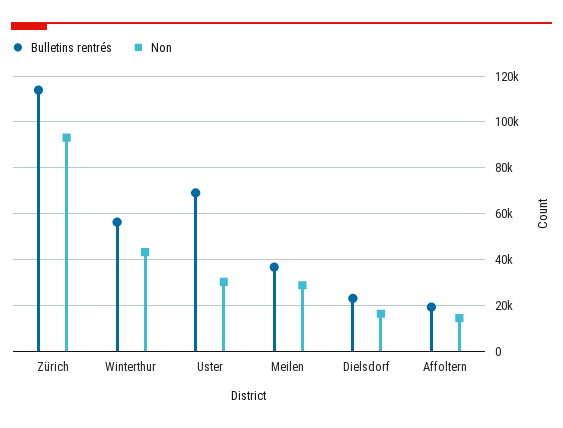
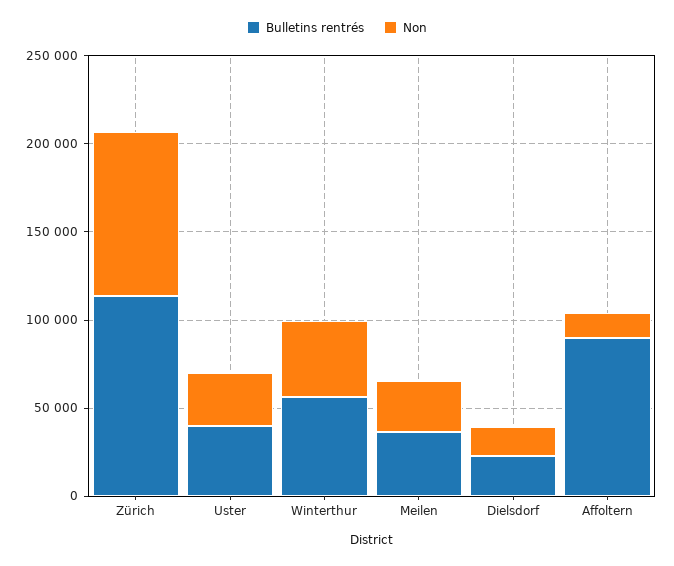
Bulletins rentrés, Uster: 70000 -> 40000
Bulletins rentrés, Affoltern: 20000 -> 90000

